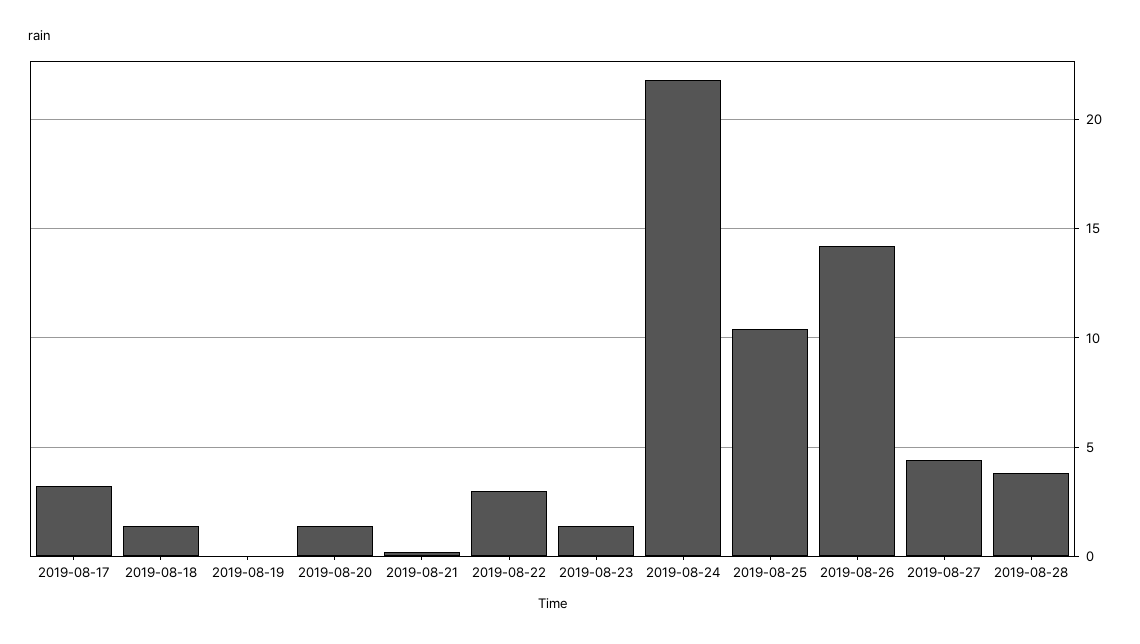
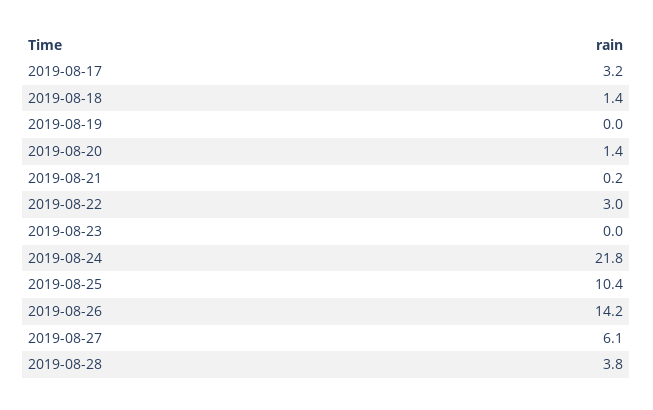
2019-08-23: 1.5 -> 0
2019-08-27: 4.5 -> 6.1

